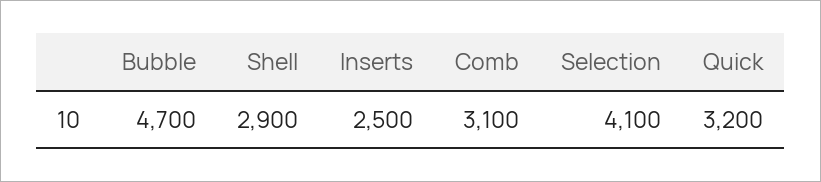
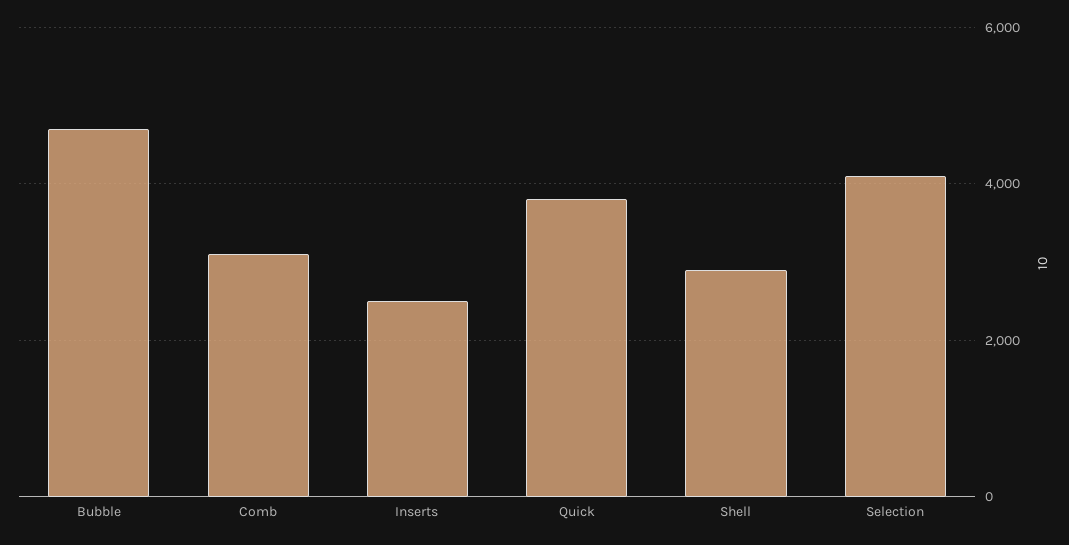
Quick: 3200 -> 3800

